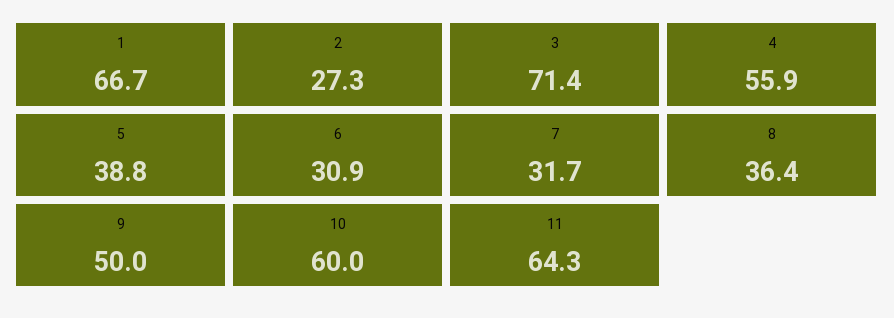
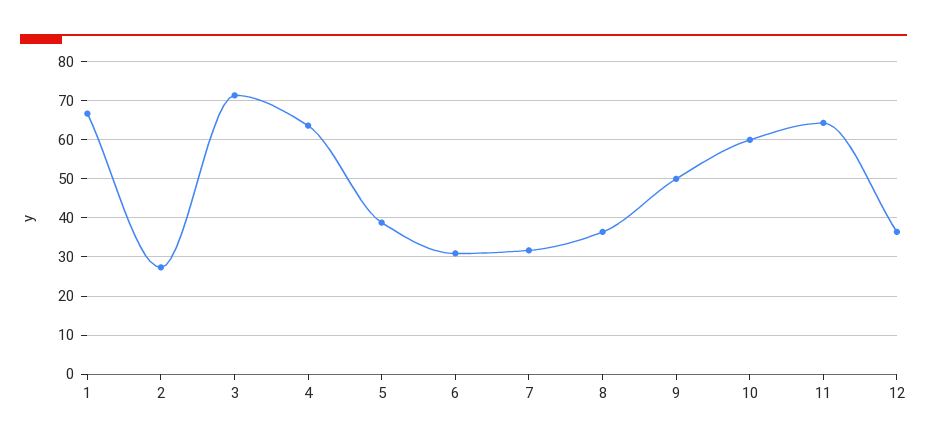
4: 55.9 -> 64
12: none -> 36

